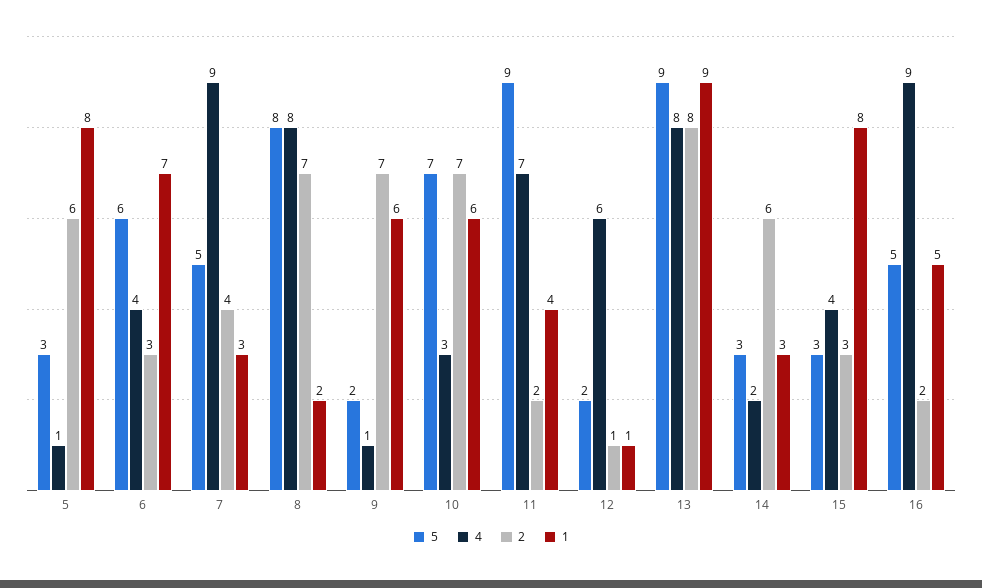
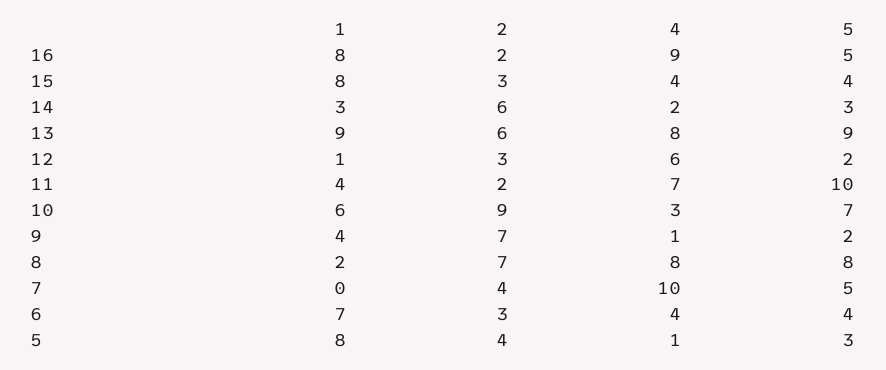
2, 5: 6 -> 4
5, 6: 6 -> 4
4, 7: 9 -> 10
1, 7: 3 -> 0
1, 9: 6 -> 4
2, 10: 7 -> 9
5, 11: 9 -> 10
2, 12: 1 -> 3
2, 13: 8 -> 6
5, 15: 3 -> 4
1, 16: 5 -> 8

